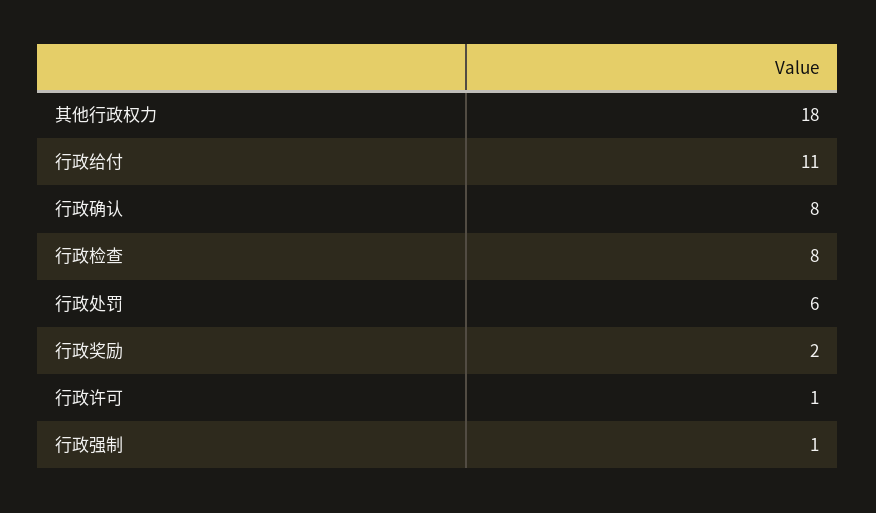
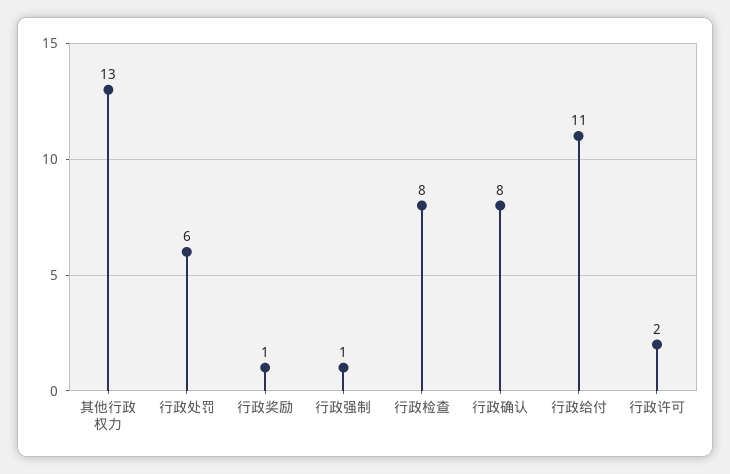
其他行政权力: 18 -> 13
行政奖励: 2 -> 1
行政许可: 1 -> 2

